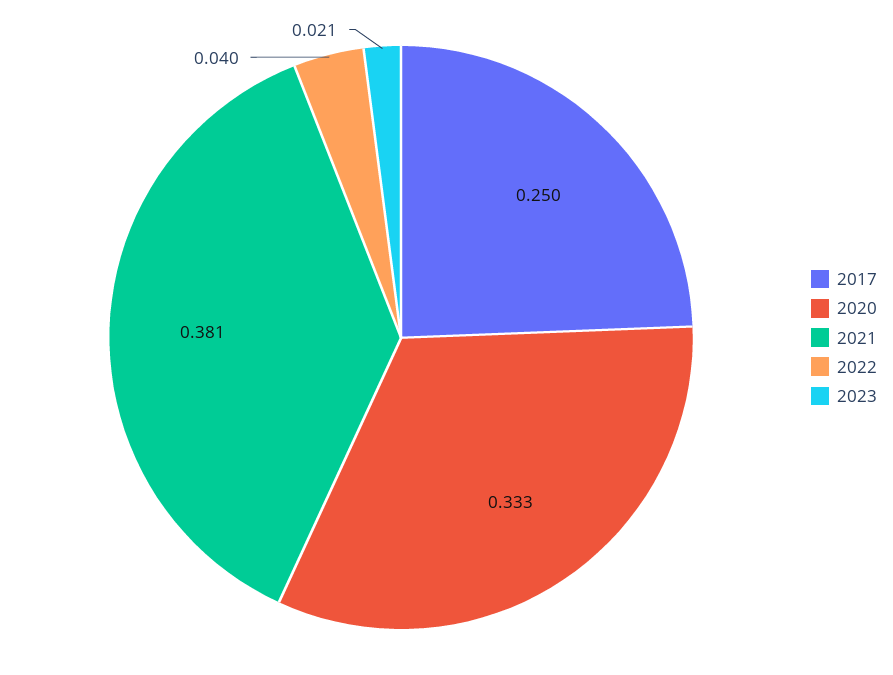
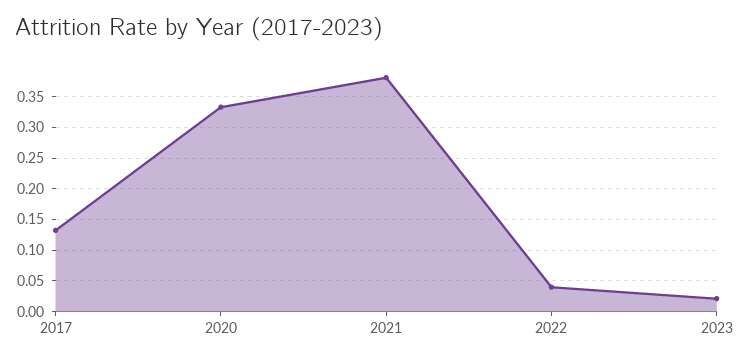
2017: 0.25 -> 0.13

